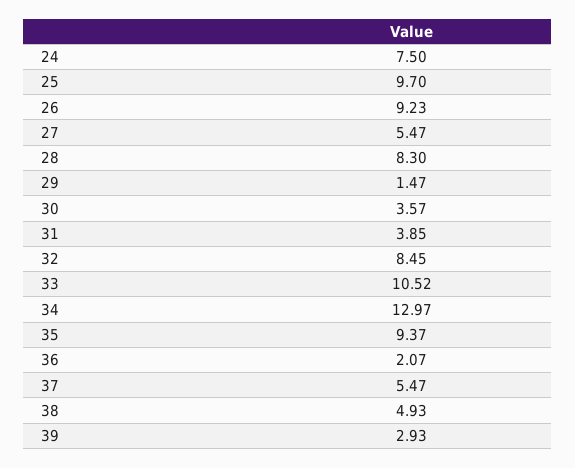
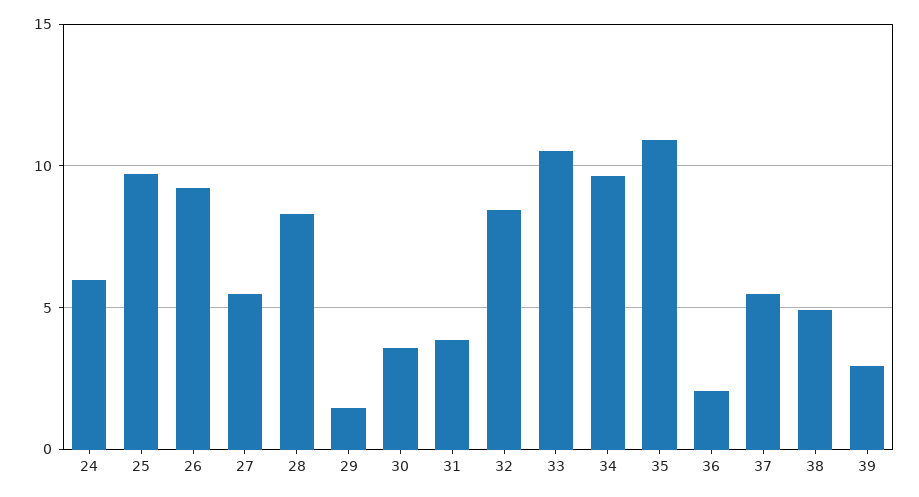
24: 7.5 -> 6
34: 12.97 -> 9.5
35: 9.37 -> 11

